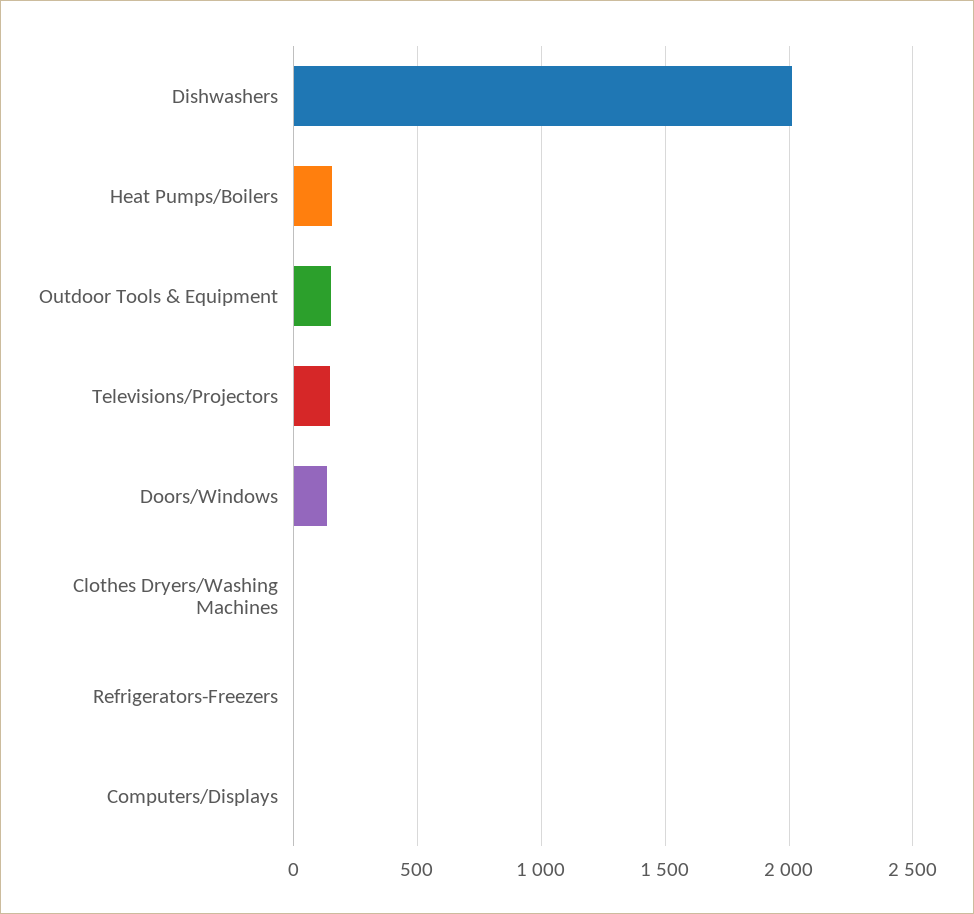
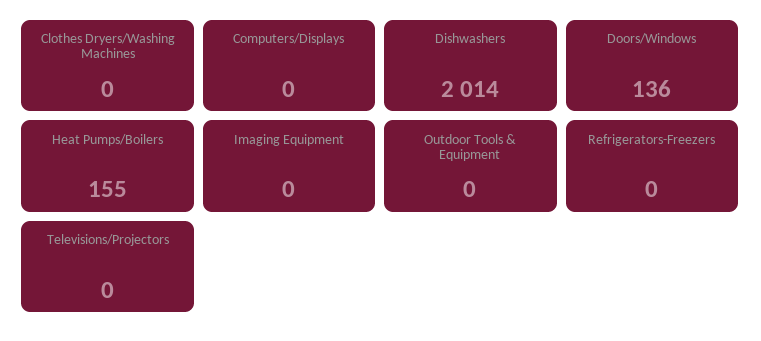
Outdoor Tools & Equipment: 150 -> 0
Televisions/Projectors: 150 -> 0
Imaging Equipment: none -> 0

